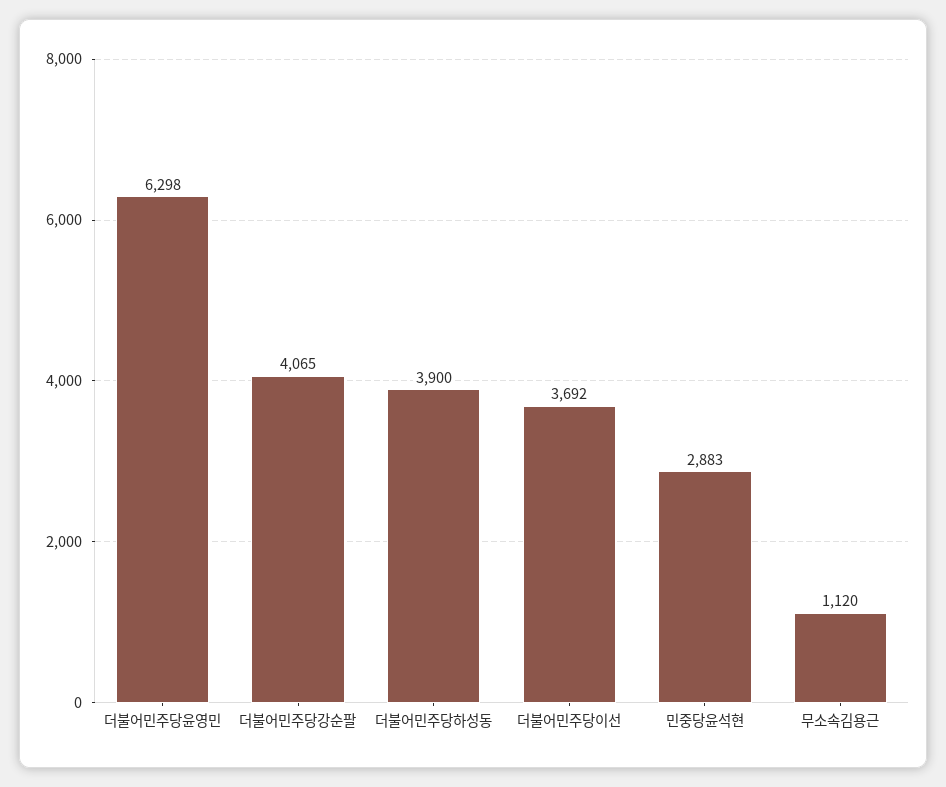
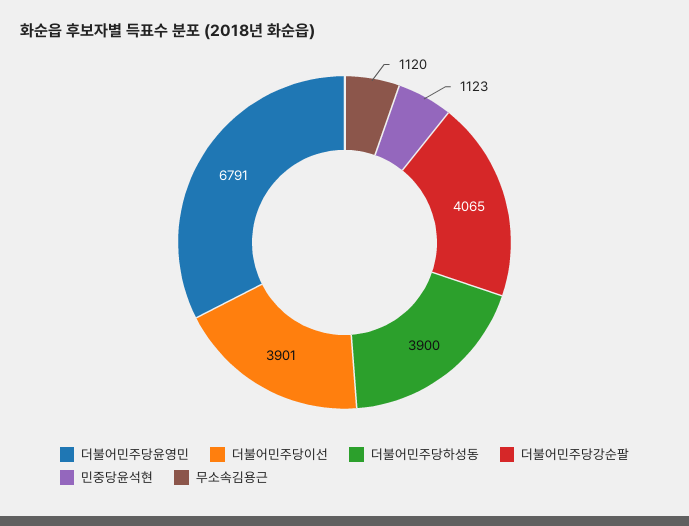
더불어민주당윤영민: 6298 -> 6791
더불어민주당이선: 3692 -> 3901
민중당윤석현: 2883 -> 1123

